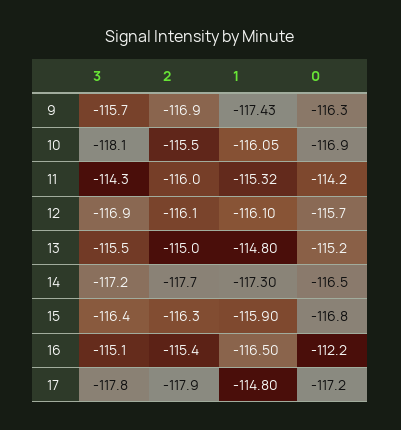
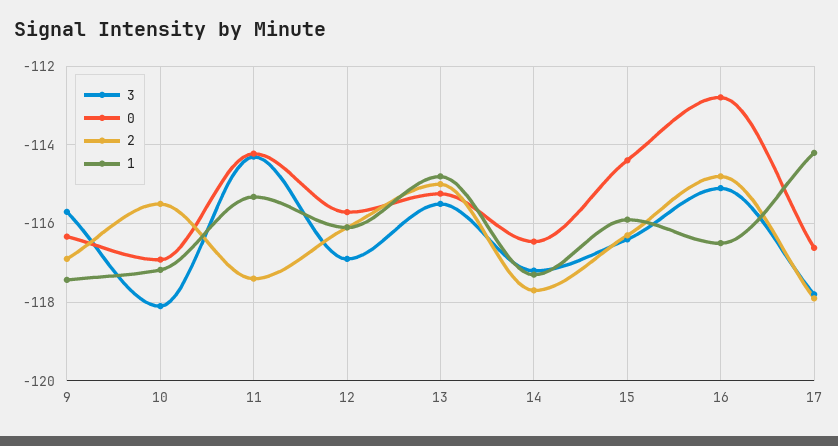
1, 10: -116.05 -> -117.2
2, 11: -116 -> -117.4
0, 15: -116.8 -> -114.4
2, 16: -115.4 -> -114.8
0, 16: -112.2 -> -112.8
1, 17: -114.8 -> -114.2
0, 17: -117.2 -> -116.6

